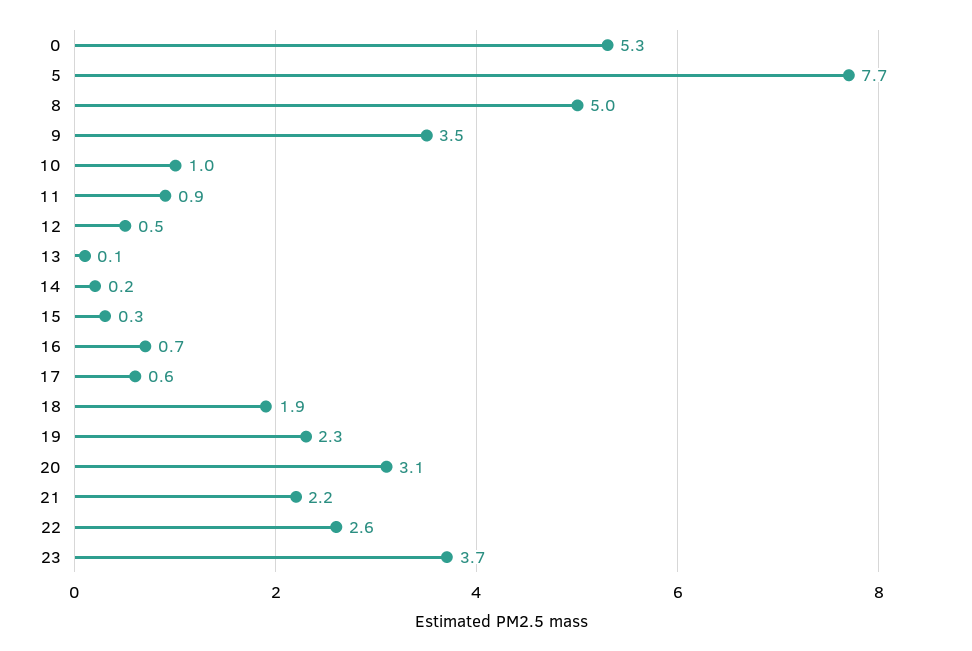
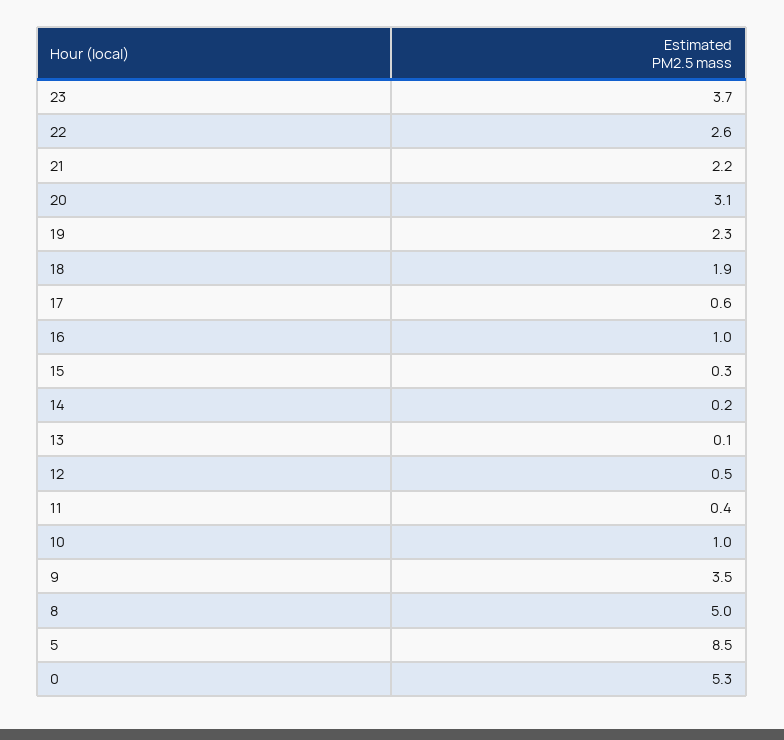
5: 7.7 -> 8.5
11: 0.9 -> 0.4
16: 0.7 -> 1

